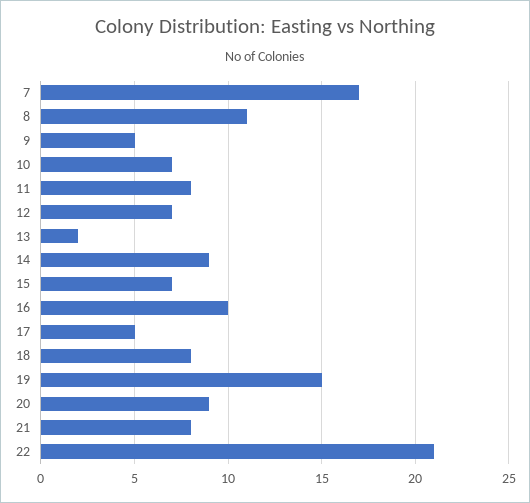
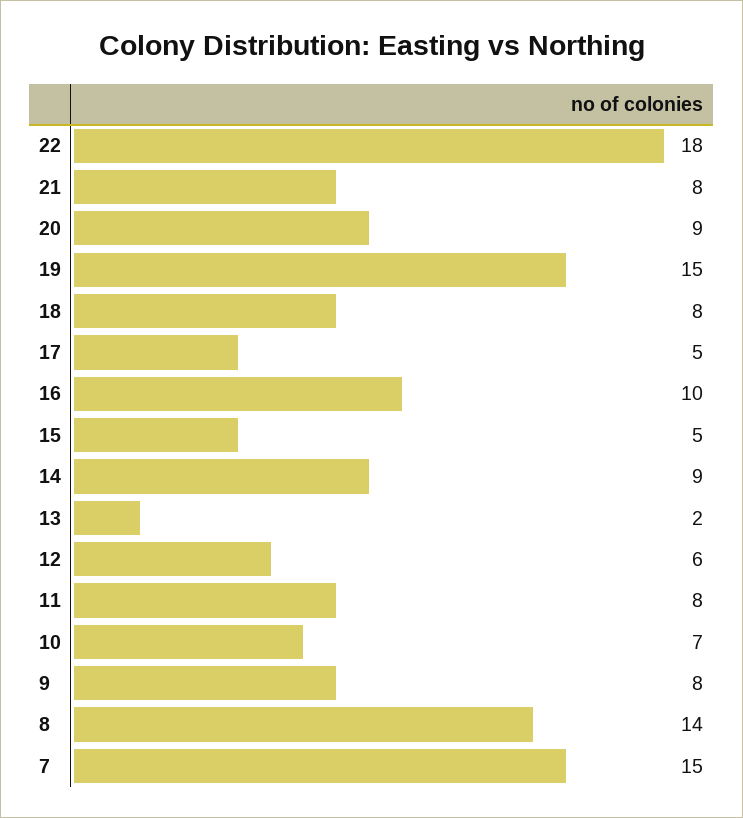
7: 17 -> 15
8: 11 -> 14
9: 5 -> 8
12: 7 -> 6
15: 7 -> 5
22: 21 -> 18

